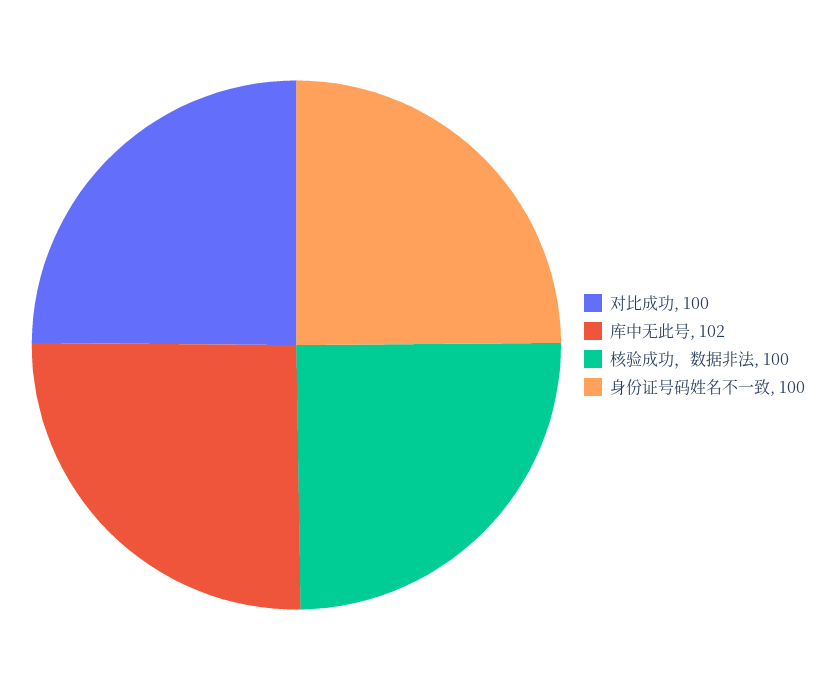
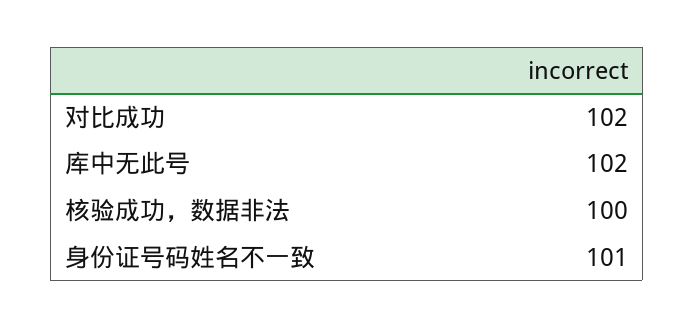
对比成功: 100 -> 102
身份证号码姓名不一致: 100 -> 101

